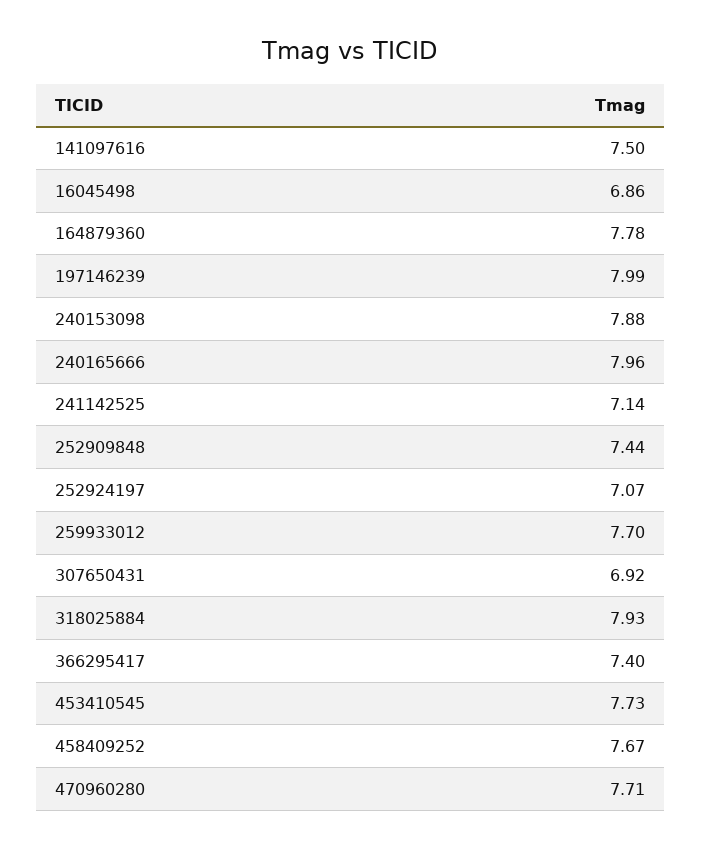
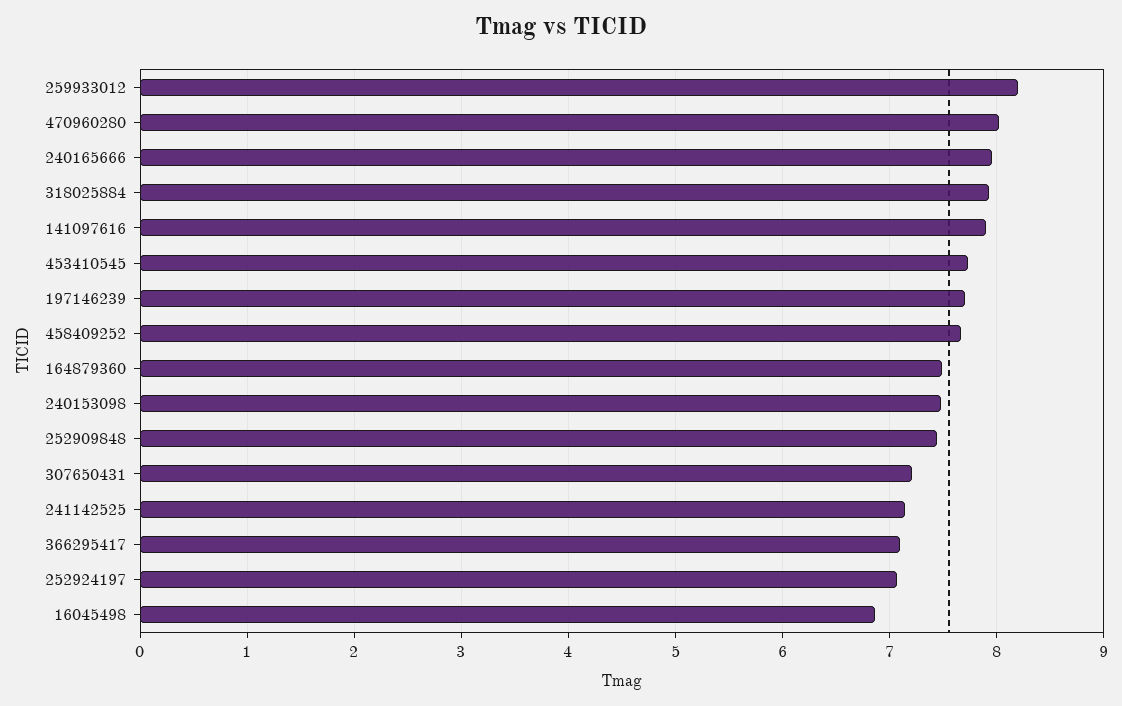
141097616: 7.5 -> 7.9
164879360: 7.78 -> 7.5
197146239: 7.99 -> 7.7
240153098: 7.88 -> 7.5
259933012: 7.7 -> 8.2
307650431: 6.92 -> 7.2
366295417: 7.4 -> 7.1
470960280: 7.71 -> 8

